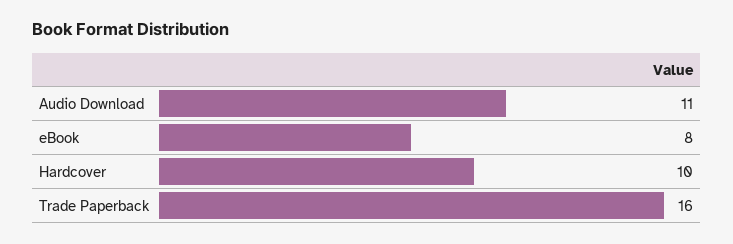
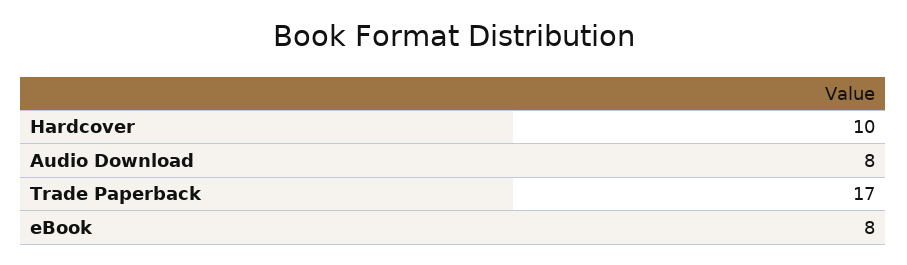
Audio Download: 11 -> 8
Trade Paperback: 16 -> 17

